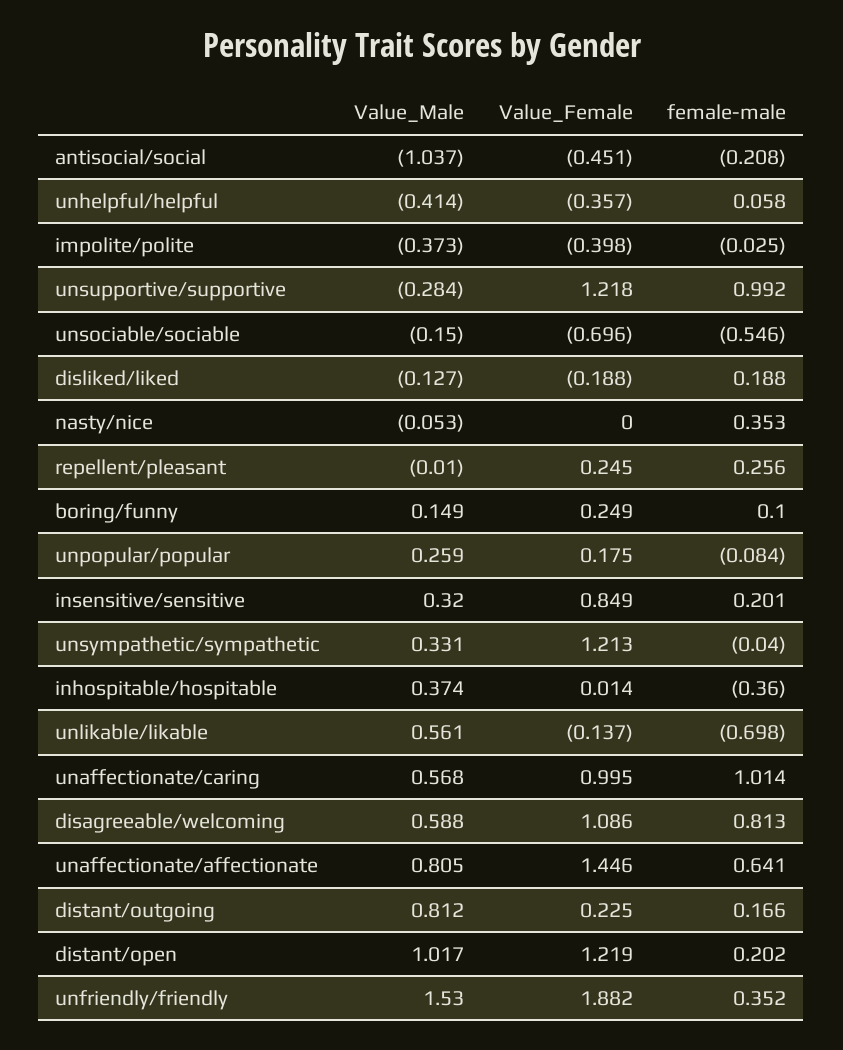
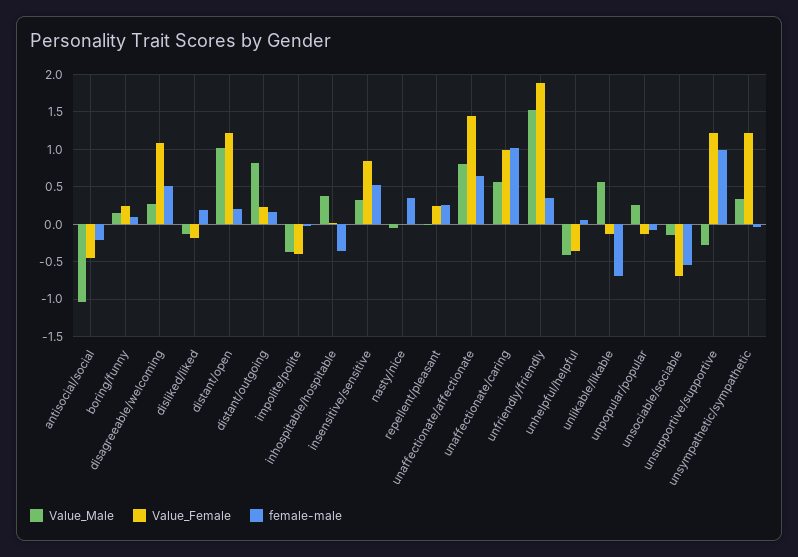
Value_Female, unpopular/popular: 0.175 -> -0.1
female-male, insensitive/sensitive: 0.201 -> 0.5
Value_Male, disagreeable/welcoming: 0.588 -> 0.3
female-male, disagreeable/welcoming: 0.813 -> 0.5

